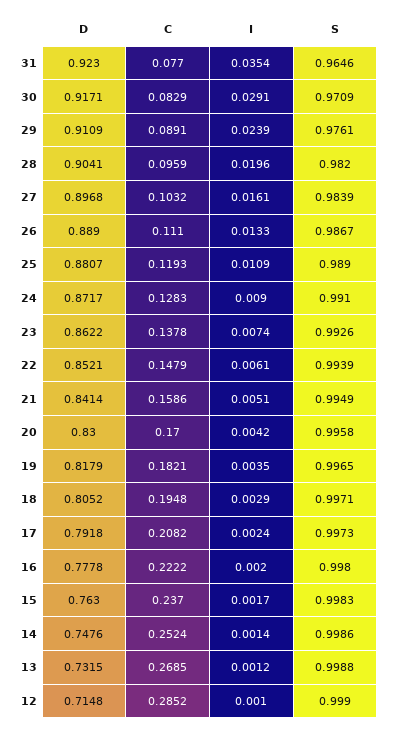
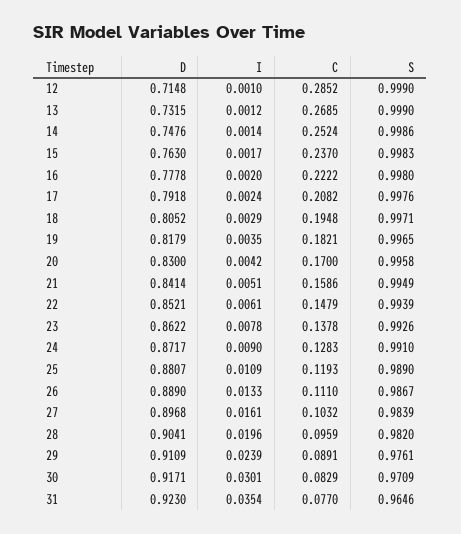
I, 30: 0.0291 -> 0.0301
I, 23: 0.0074 -> 0.0078
S, 17: 0.9973 -> 0.9976
S, 13: 0.9988 -> 0.999

